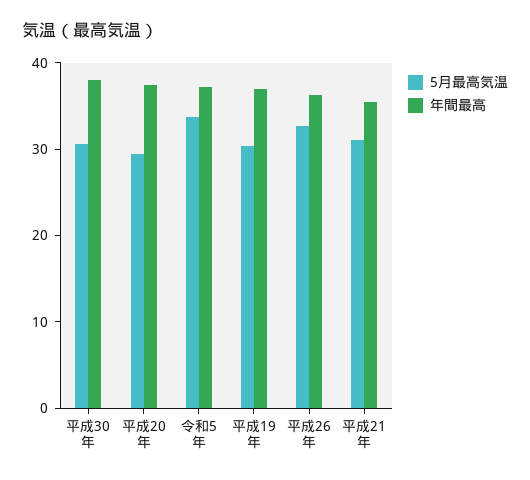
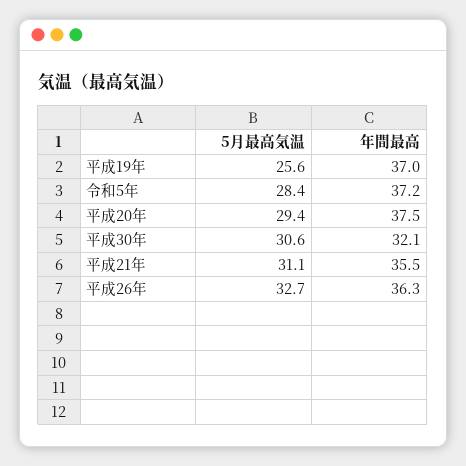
年間最高, 平成30年: 38 -> 32.1
5月最高気温, 令和5年: 34 -> 28.4
5月最高気温, 平成19年: 30 -> 25.6

